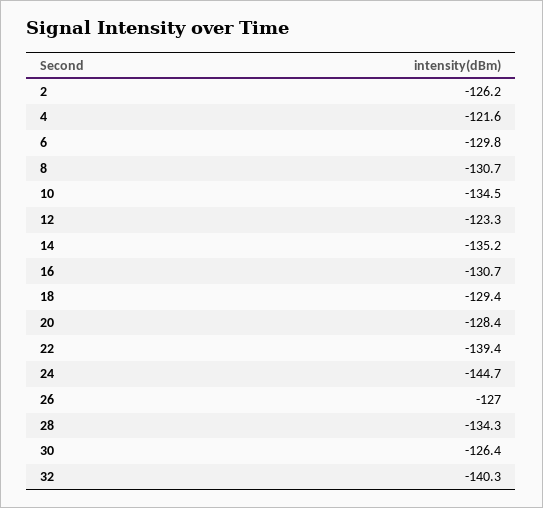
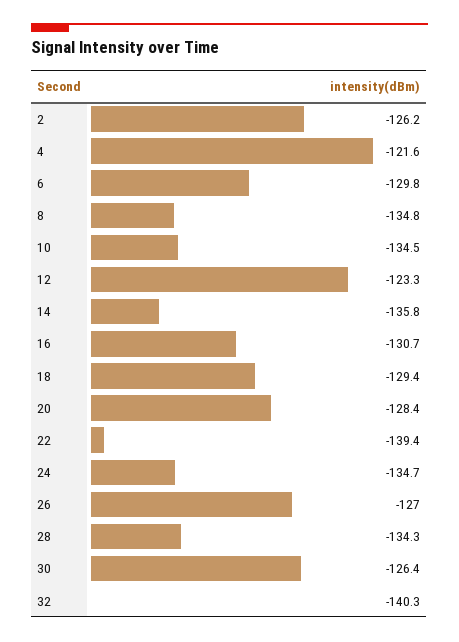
8: -130.7 -> -134.8
14: -135.2 -> -135.8
24: -144.7 -> -134.7

